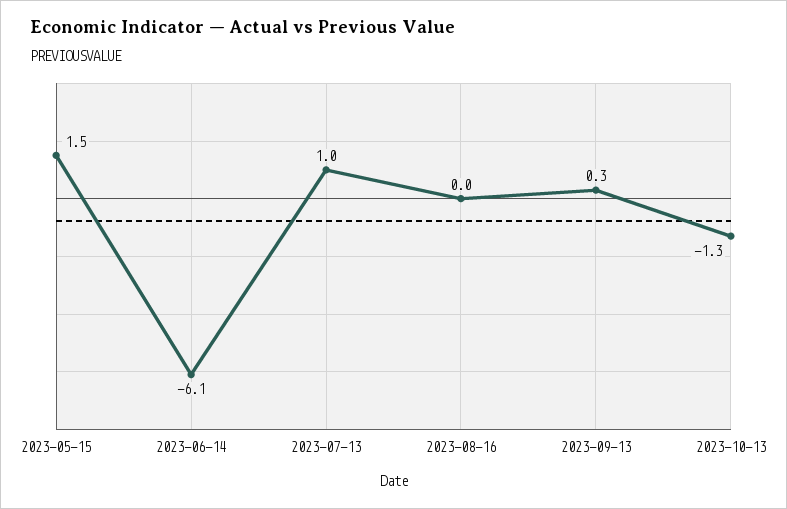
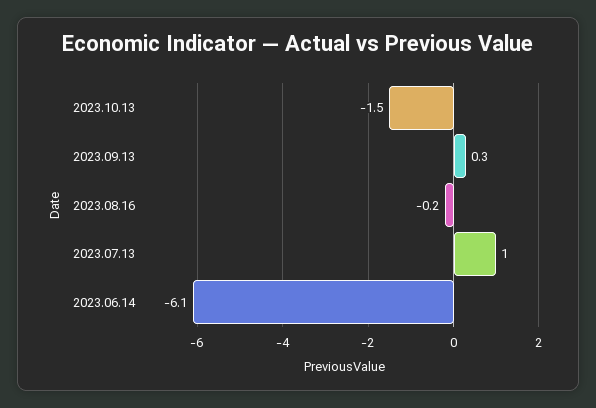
2023-05-15: 1.5 -> none
2023-08-16: 0 -> -0.2
2023-10-13: -1.3 -> -1.5

